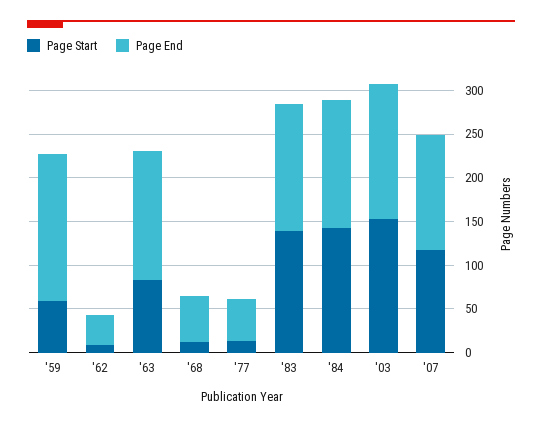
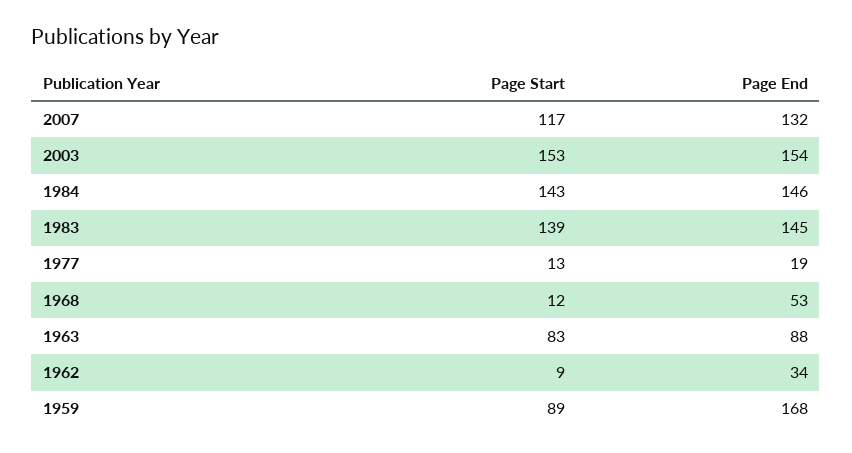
Page Start, '59: 60 -> 89
Page End, '63: 150 -> 88
Page End, '77: 50 -> 19

